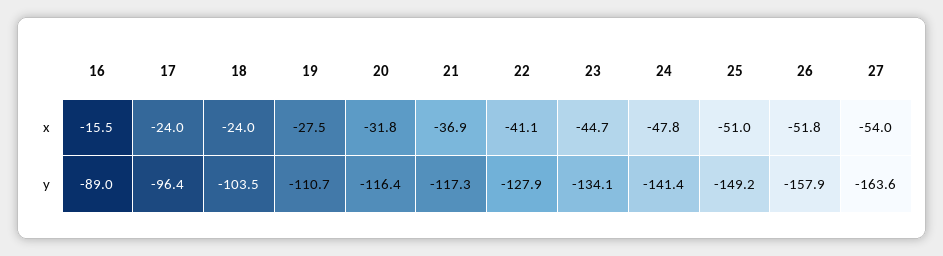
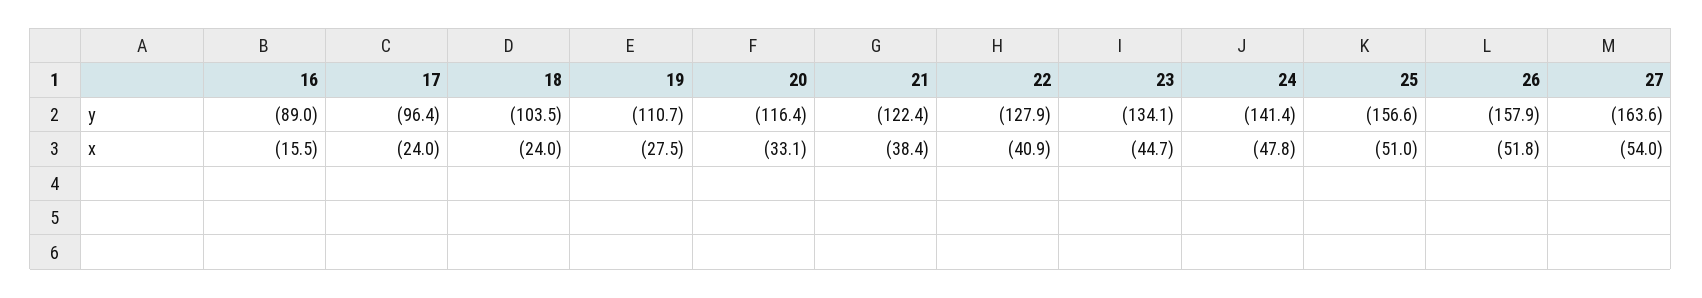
20, x: -31.8 -> -33.1
21, x: -36.9 -> -38.4
22, x: -41.1 -> -40.9
21, y: -117.3 -> -122.4
25, y: -149.2 -> -156.6

